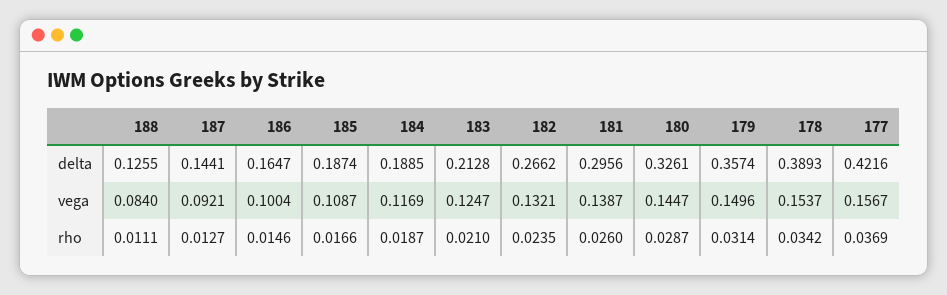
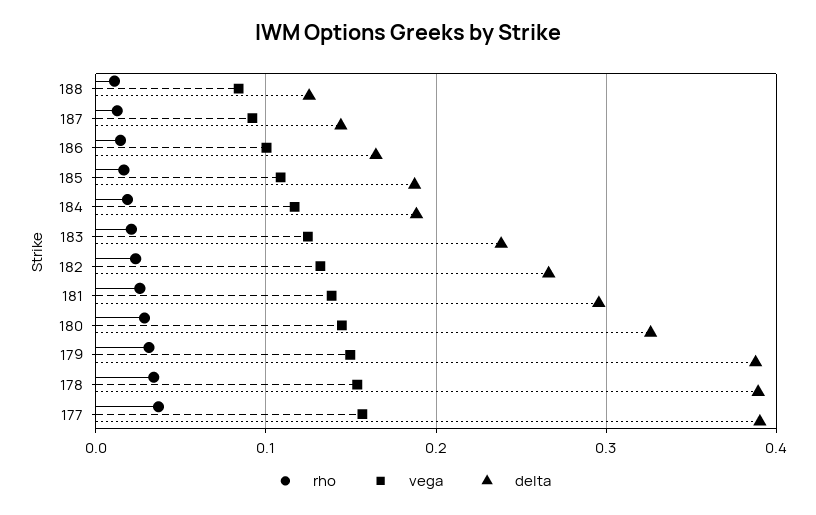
delta, 183: 0.2128 -> 0.24
delta, 179: 0.3574 -> 0.39
delta, 177: 0.4216 -> 0.39

